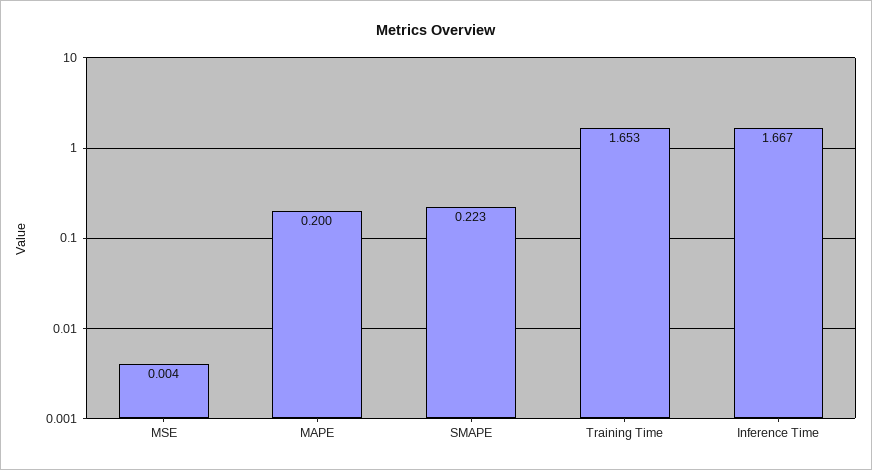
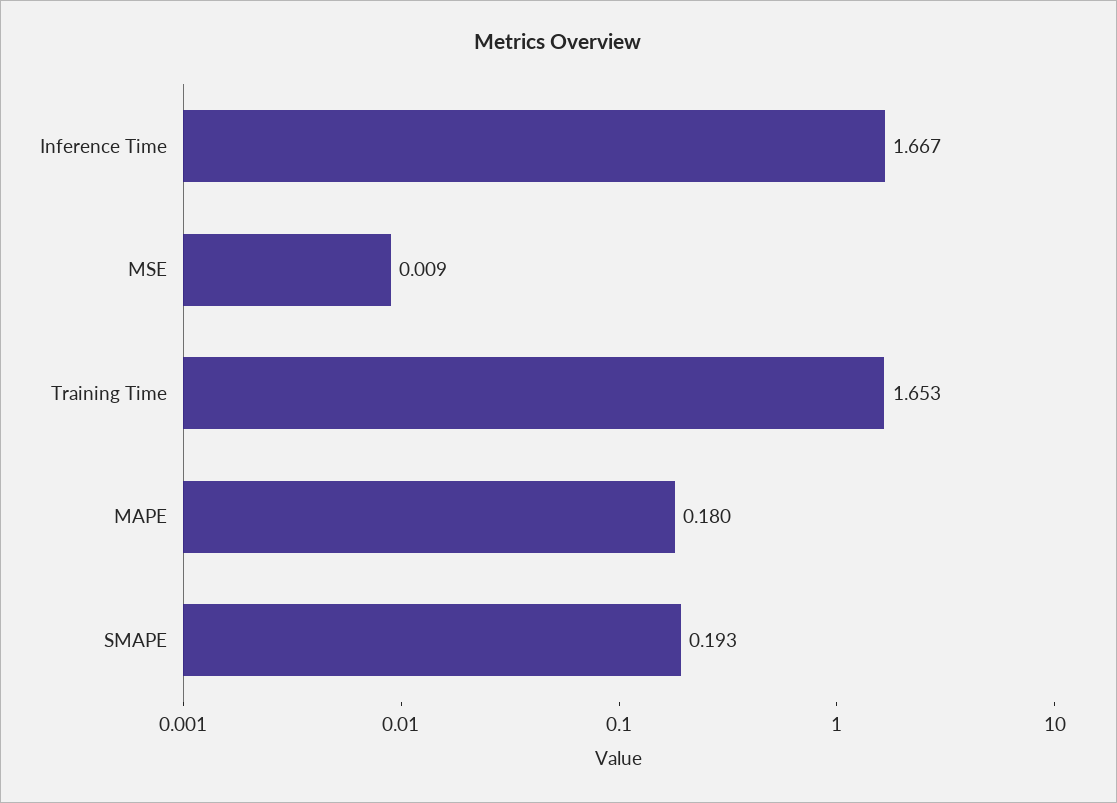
MSE: 0.004 -> 0.009
MAPE: 0.2 -> 0.18
SMAPE: 0.223 -> 0.193

